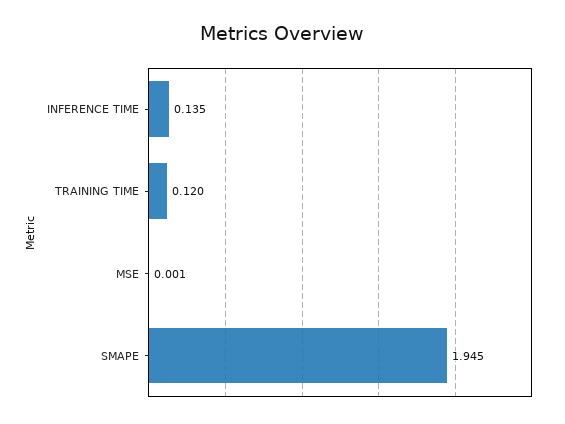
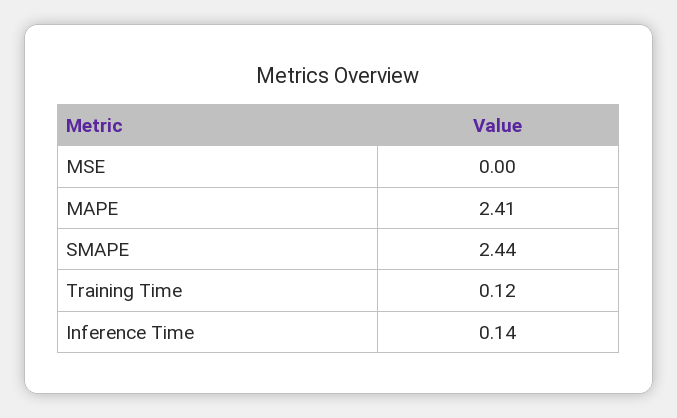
SMAPE: 1.945 -> 2.44
MAPE: none -> 2.41

